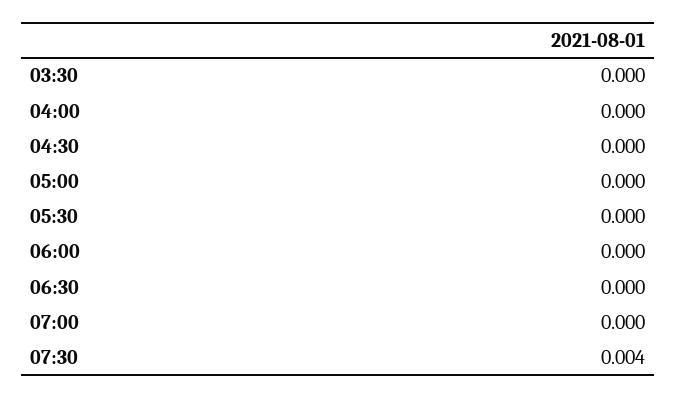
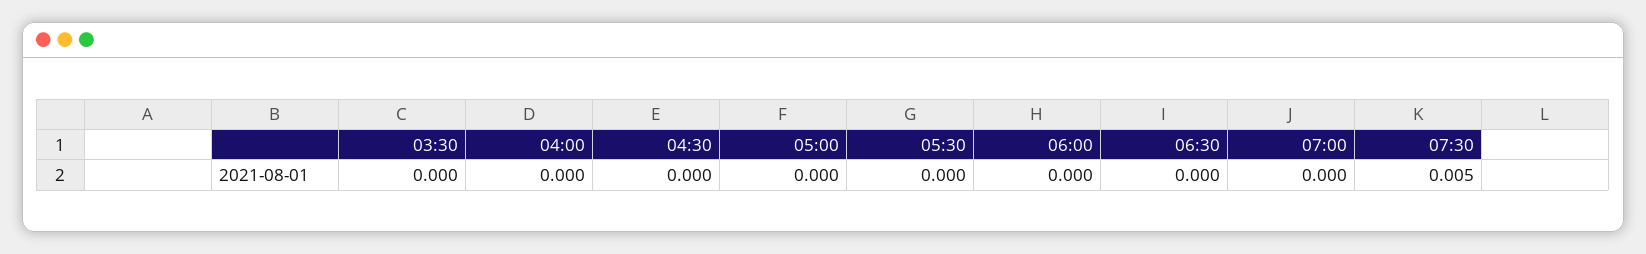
07:30: 0.004 -> 0.005

